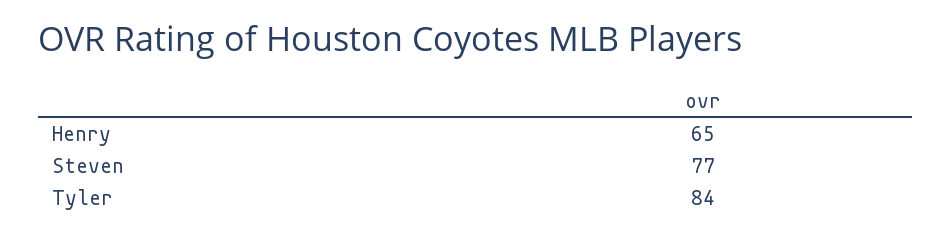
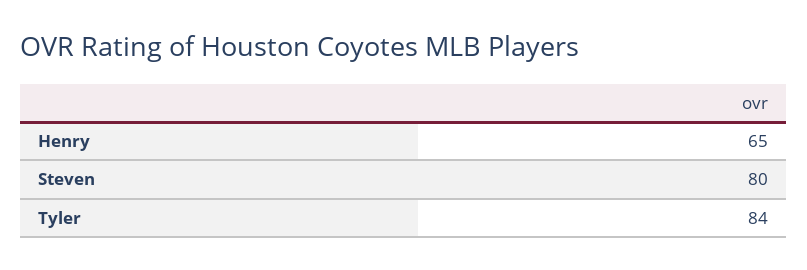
Steven: 77 -> 80

